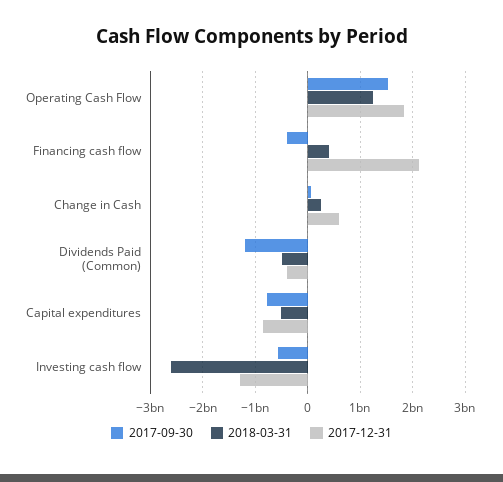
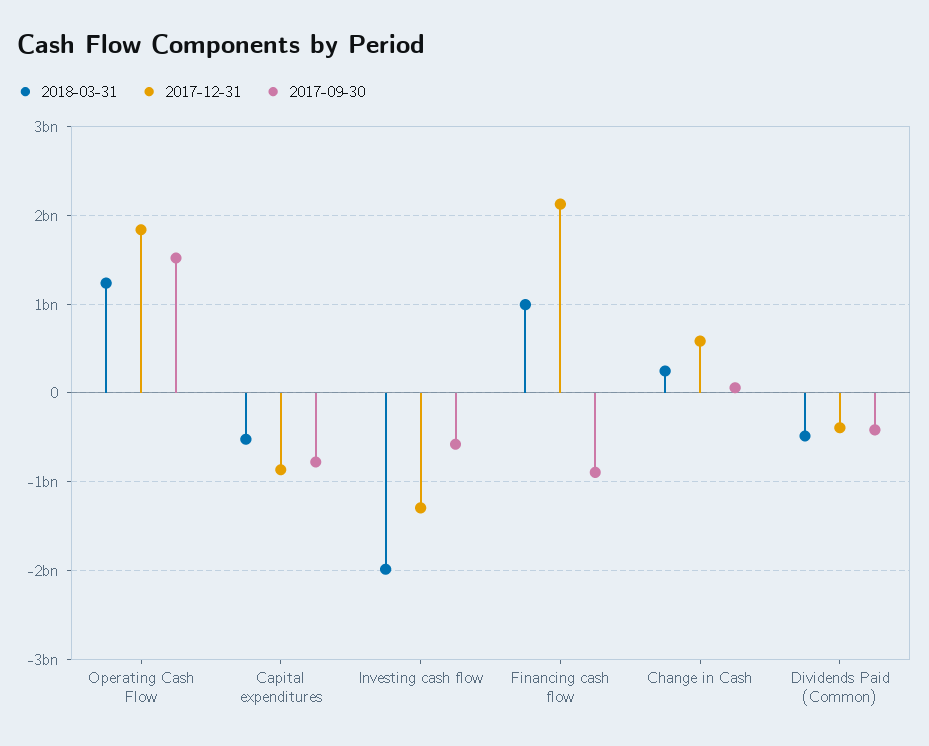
2017-09-30, Financing cash flow: -400000000 -> -900000000
2018-03-31, Financing cash flow: 400000000 -> 1000000000
2017-09-30, Dividends Paid (Common): -1200000000 -> -400000000
2018-03-31, Investing cash flow: -2600000000 -> -2000000000

